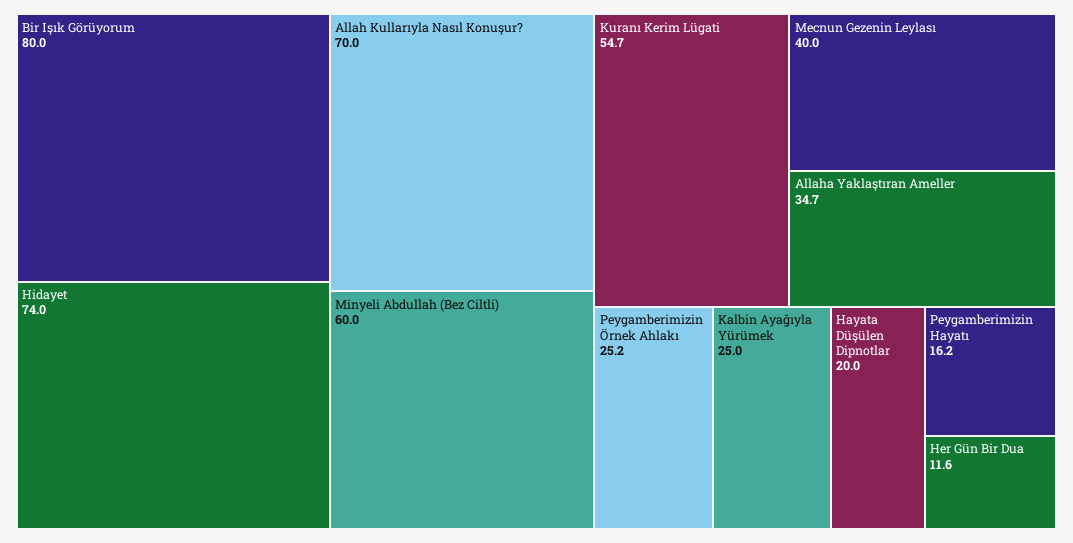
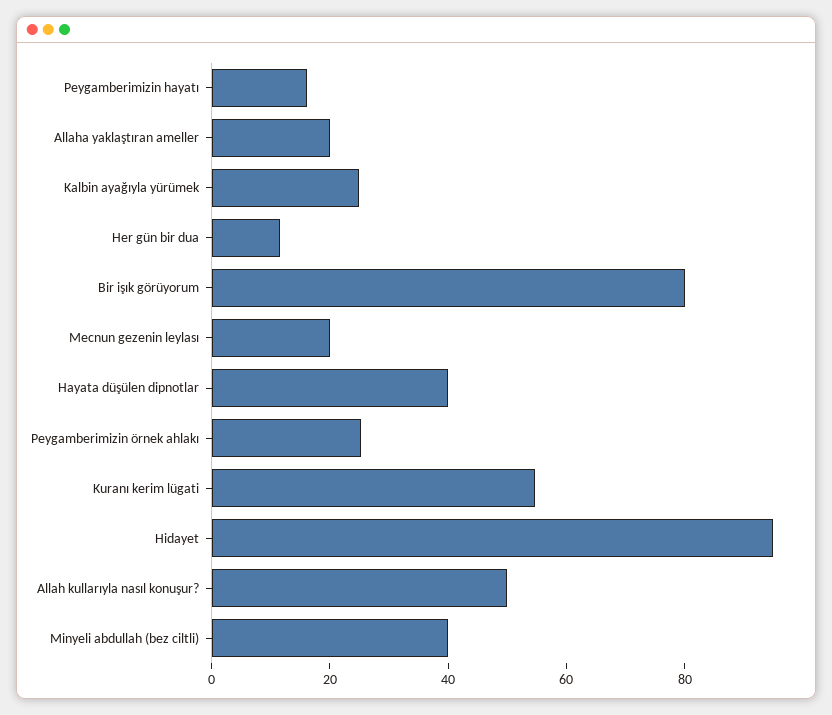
Hidayet: 74 -> 95
Allah Kullarıyla Nasıl Konuşur?: 70 -> 50
Minyeli Abdullah (Bez Ciltli): 60 -> 40
Mecnun Gezenin Leylası: 40 -> 20
Allaha Yaklaştıran Ameller: 34.7 -> 20
Hayata Düşülen Dipnotlar: 20 -> 40

